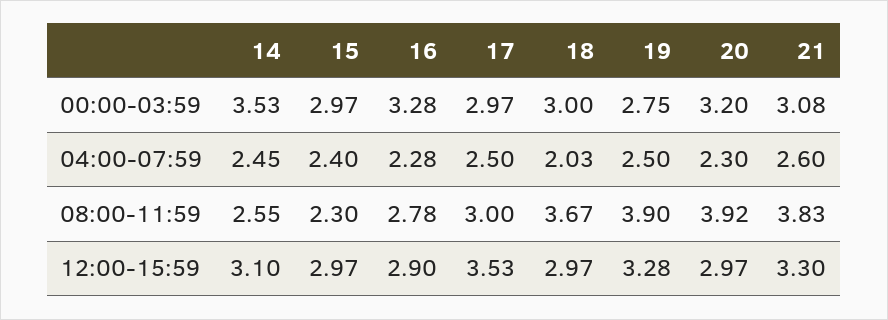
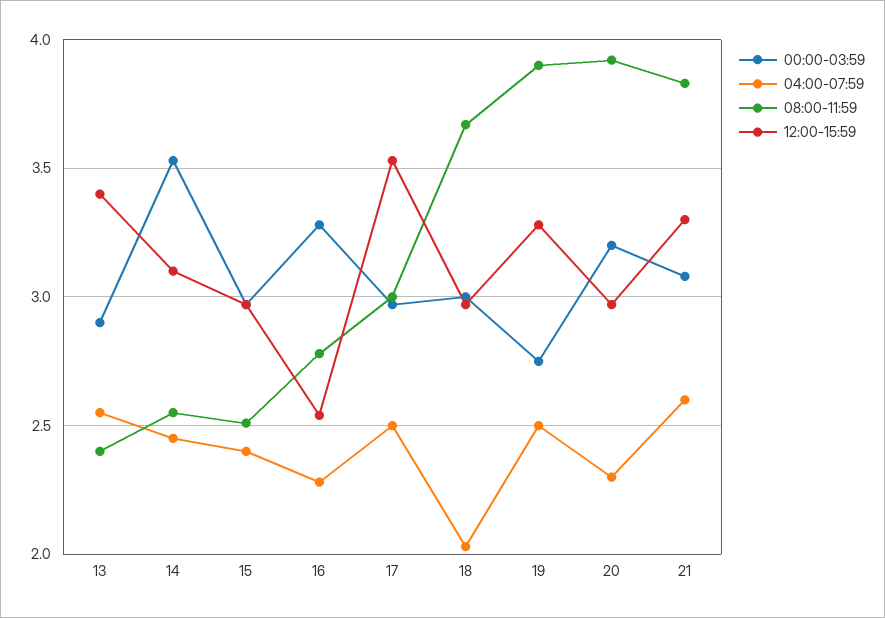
08:00-11:59, 15: 2.3 -> 2.5
12:00-15:59, 16: 2.9 -> 2.55
00:00-03:59, 13: none -> 2.9
04:00-07:59, 13: none -> 2.55
08:00-11:59, 13: none -> 2.4
12:00-15:59, 13: none -> 3.4

